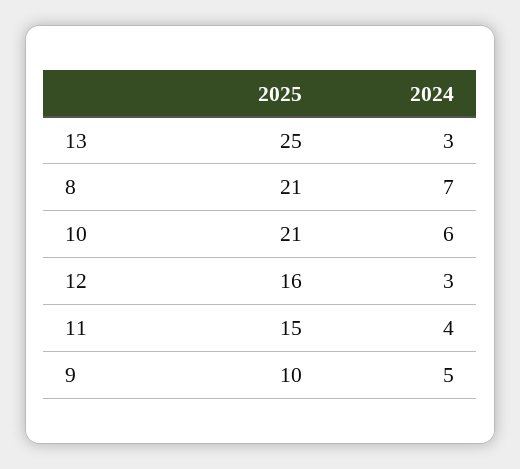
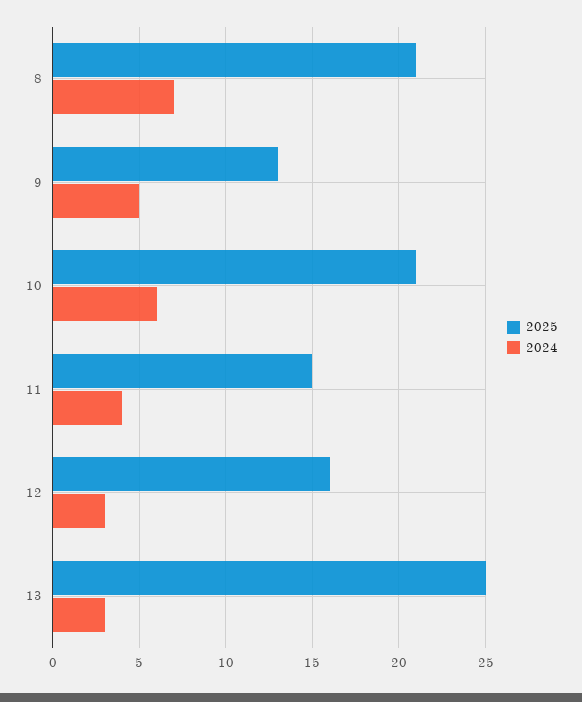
2025, 9: 10 -> 13

